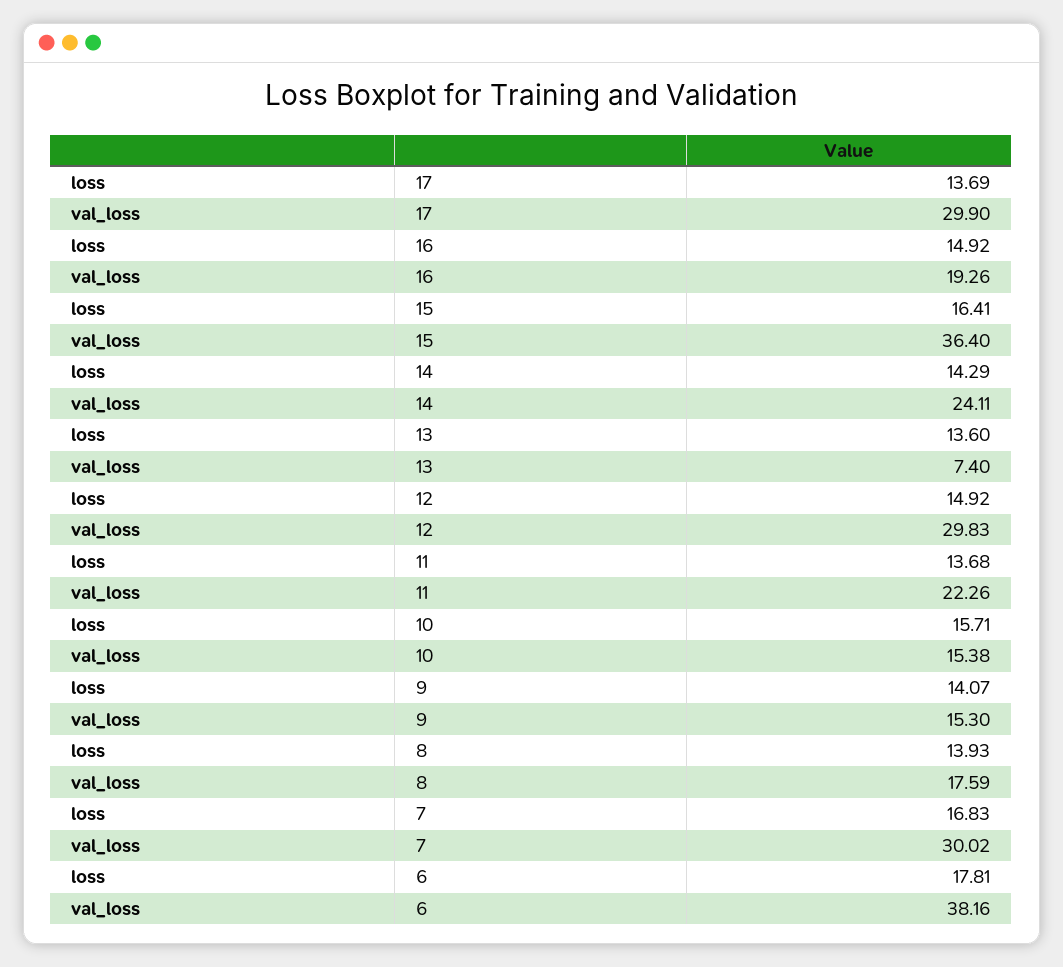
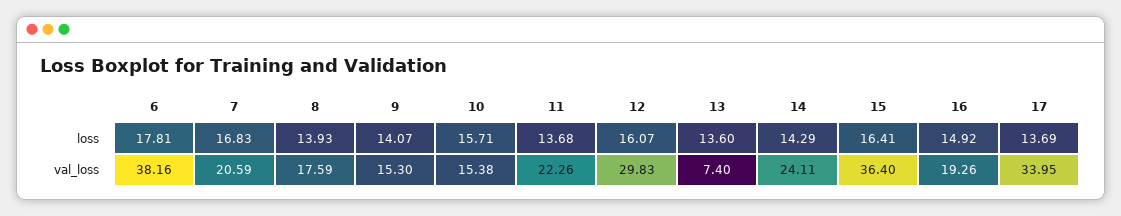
val_loss, 17: 29.9 -> 33.95
loss, 12: 14.92 -> 16.07
val_loss, 7: 30.02 -> 20.59

